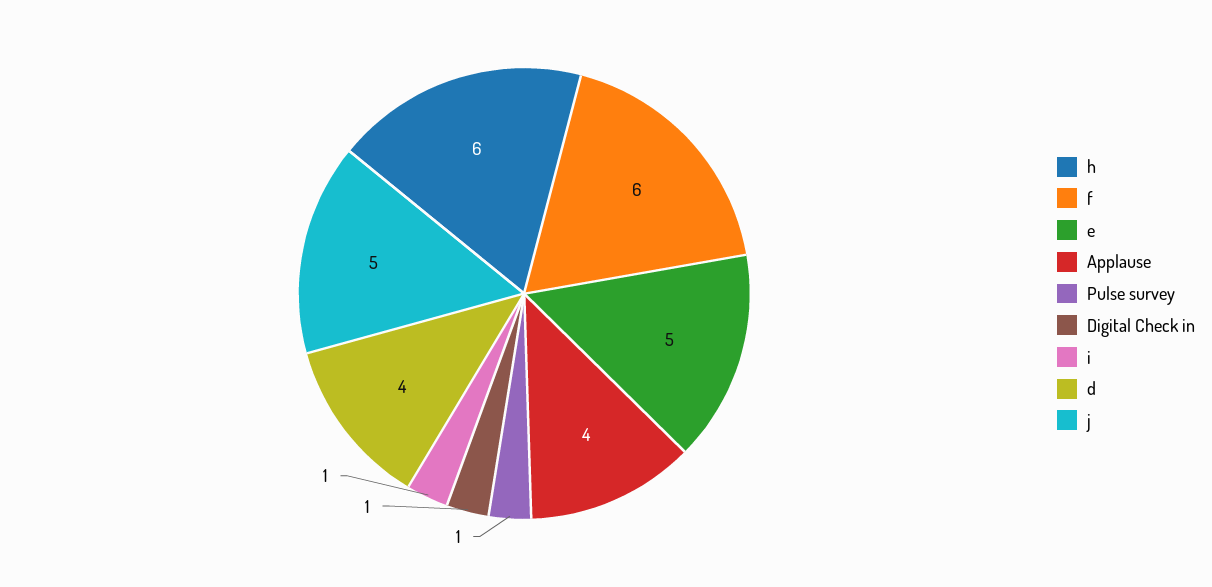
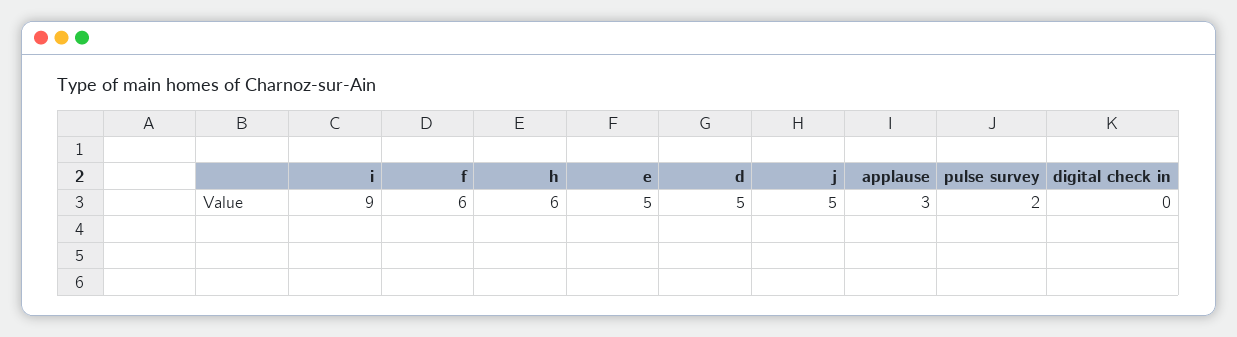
Applause: 4 -> 3
Pulse survey: 1 -> 2
Digital Check in: 1 -> 0
i: 1 -> 9
d: 4 -> 5

